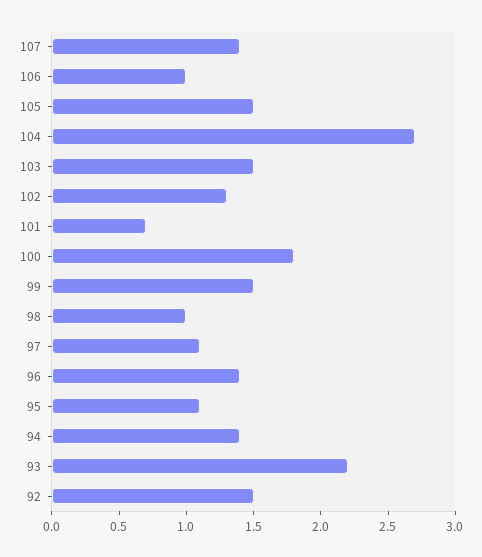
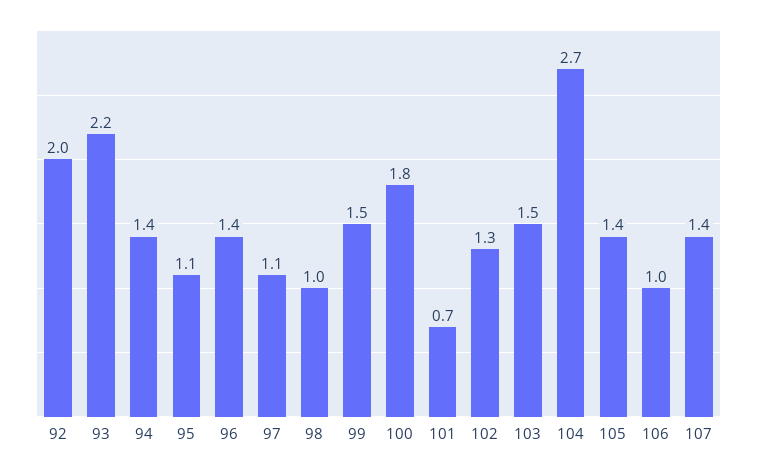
105: 1.5 -> 1.4
92: 1.5 -> 2

